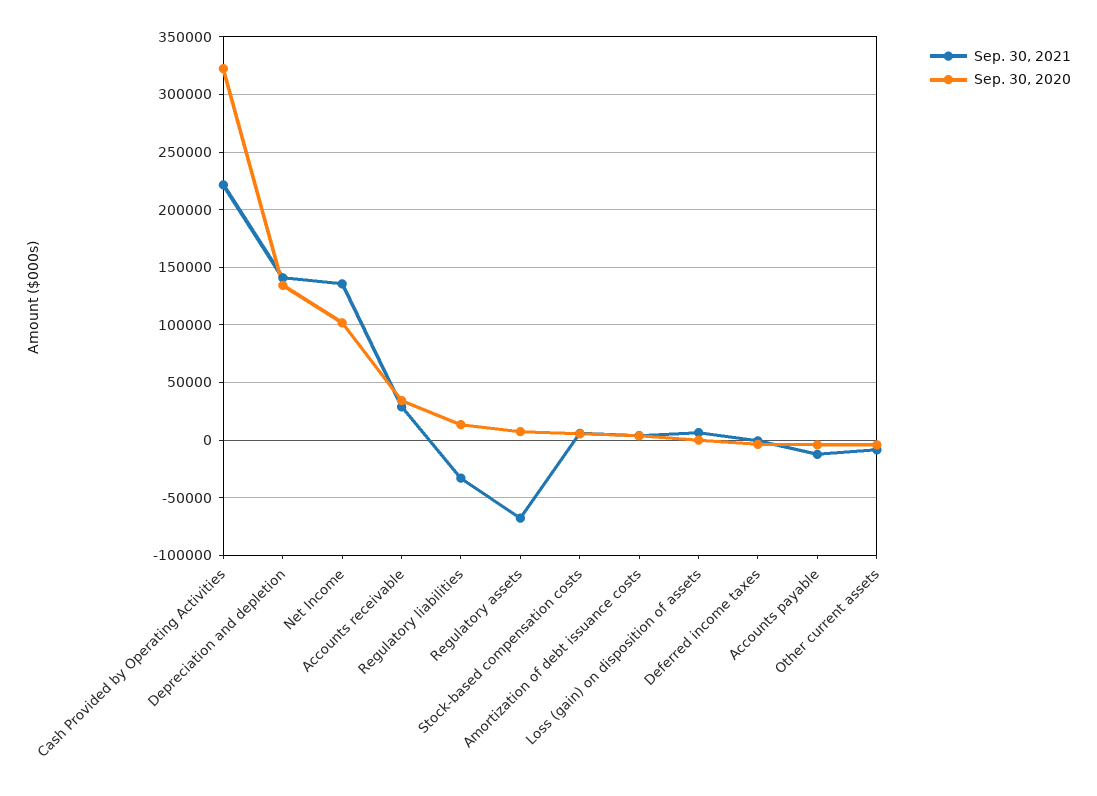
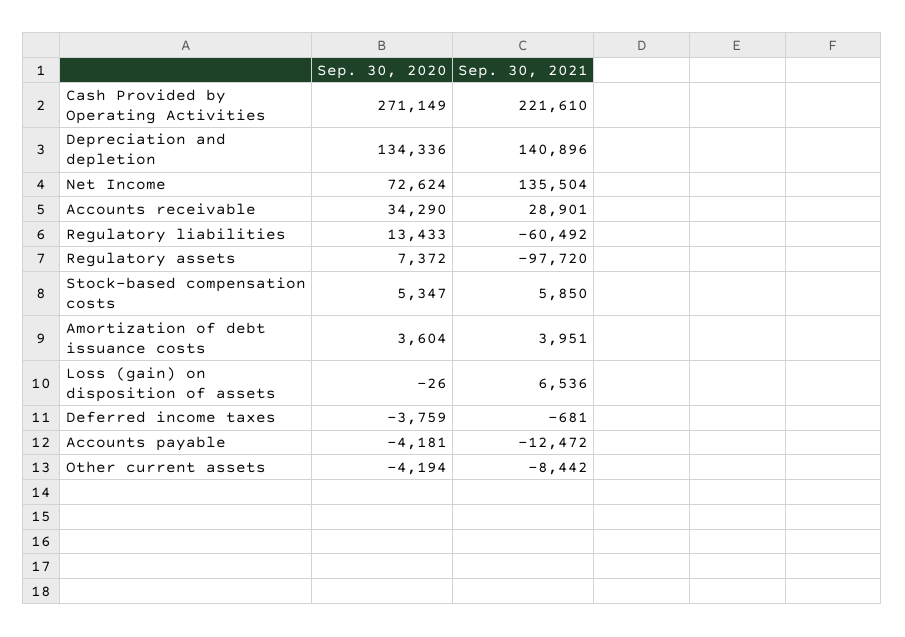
Sep. 30, 2020, Cash Provided by Operating Activities: 320000 -> 271149
Sep. 30, 2020, Net Income: 100000 -> 72624
Sep. 30, 2021, Regulatory liabilities: -30000 -> -60492
Sep. 30, 2021, Regulatory assets: -70000 -> -97720

